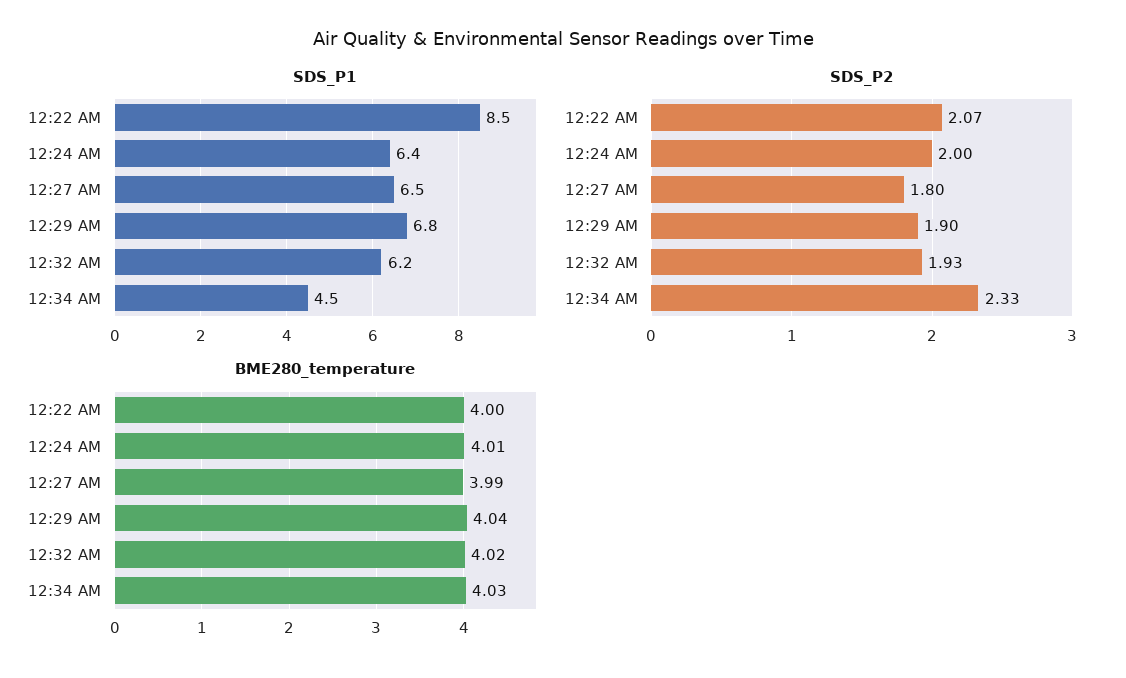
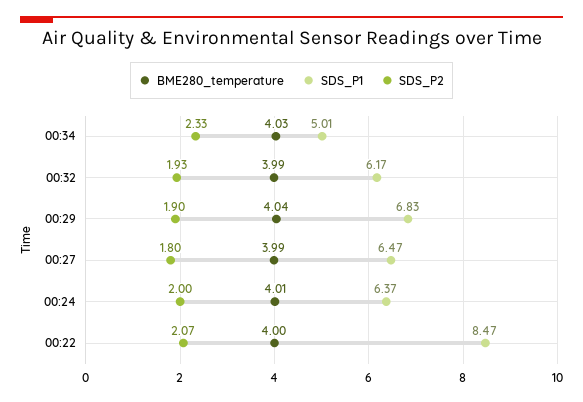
SDS_P1, 12:34 AM: 4.5 -> 5.01
BME280_temperature, 12:32 AM: 4.02 -> 3.99

